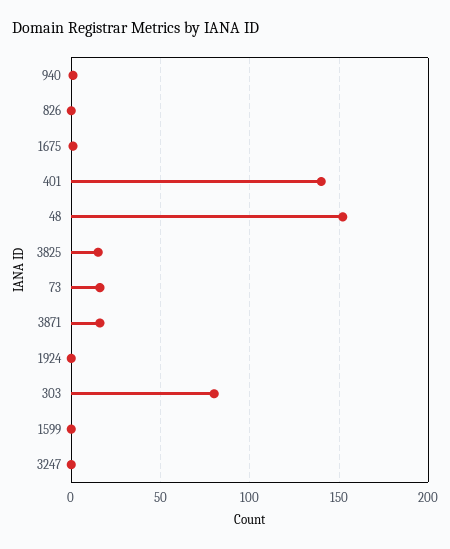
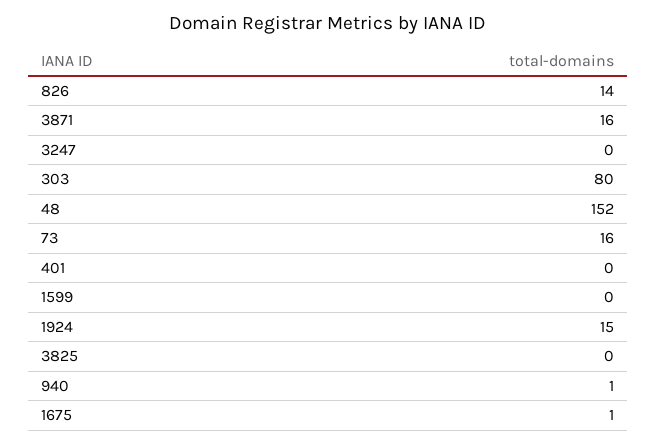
826: 0 -> 14
401: 140 -> 0
3825: 15 -> 0
1924: 0 -> 15

